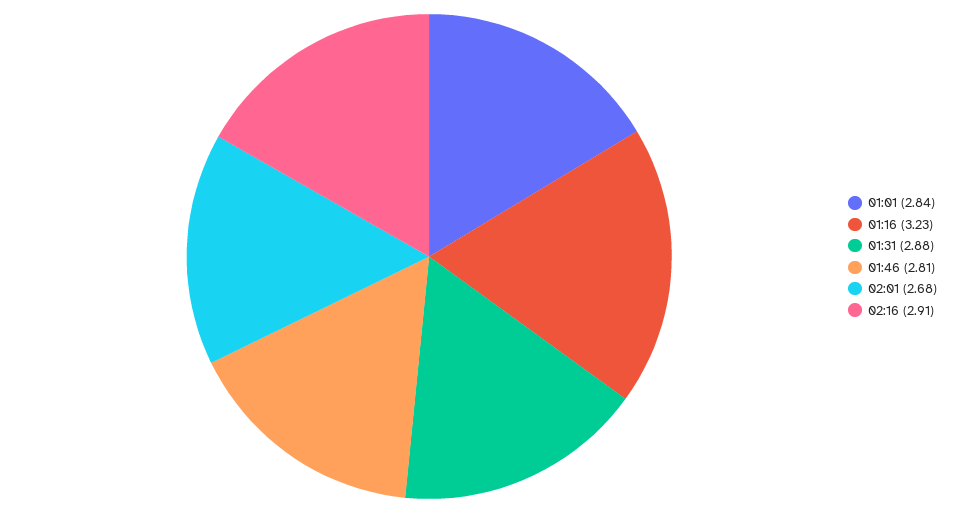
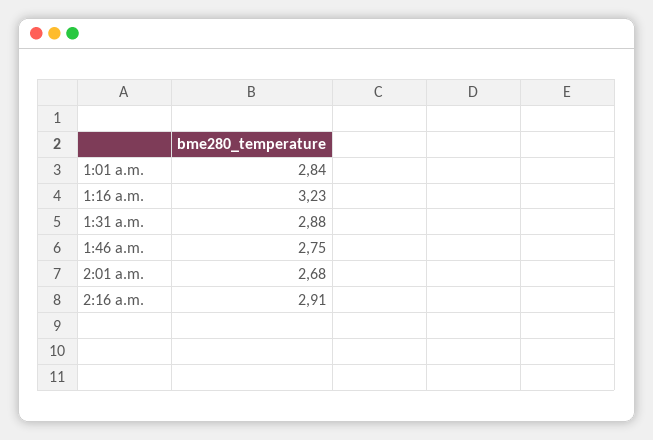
01:46: 2.81 -> 2.75

